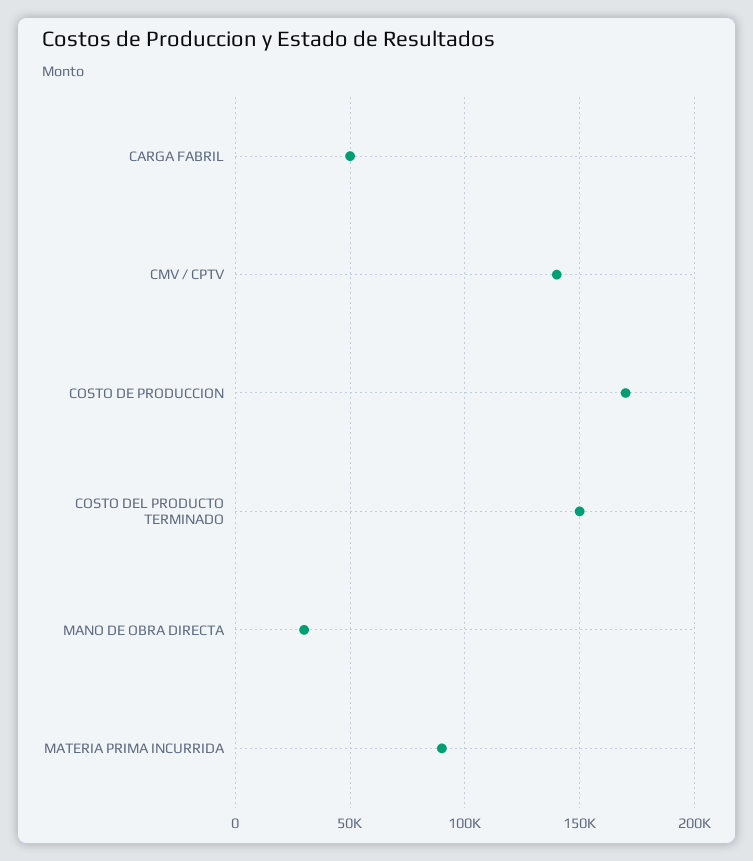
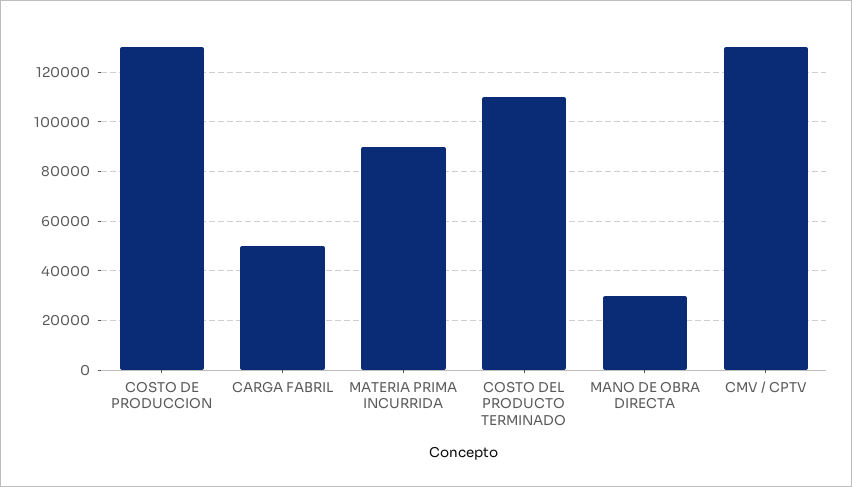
CMV / CPTV: 140000 -> 130000
COSTO DE PRODUCCION: 170000 -> 130000
COSTO DEL PRODUCTO TERMINADO: 150000 -> 110000

